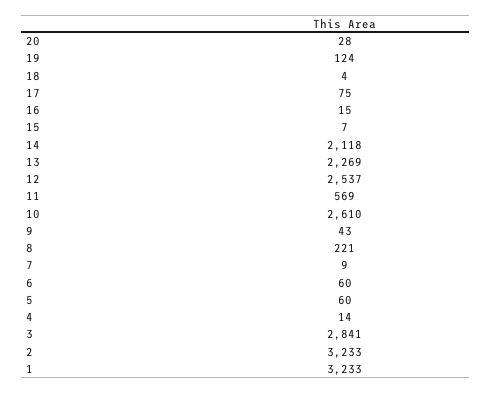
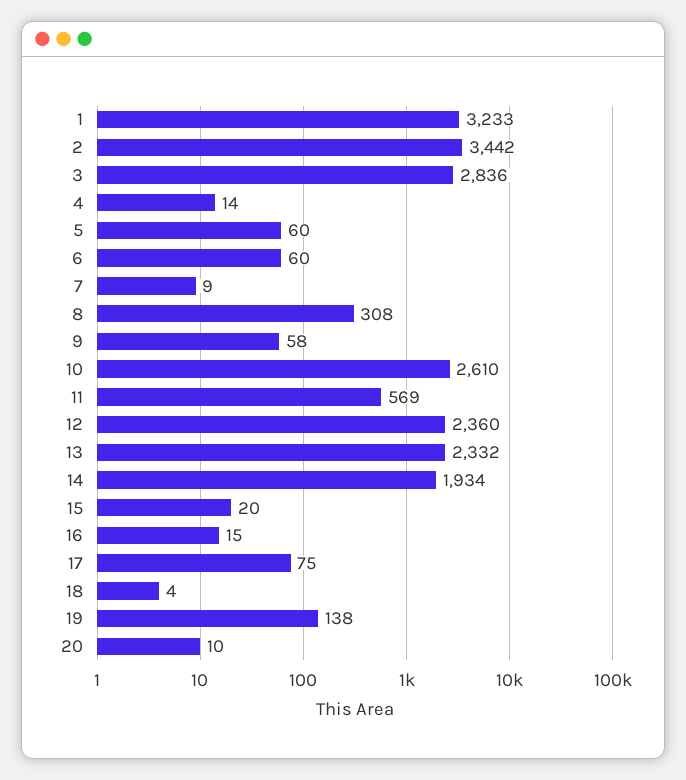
20: 28 -> 10
19: 124 -> 138
15: 7 -> 20
14: 2118 -> 1934
13: 2269 -> 2332
12: 2537 -> 2360
9: 43 -> 58
8: 221 -> 308
3: 2841 -> 2836
2: 3233 -> 3442

